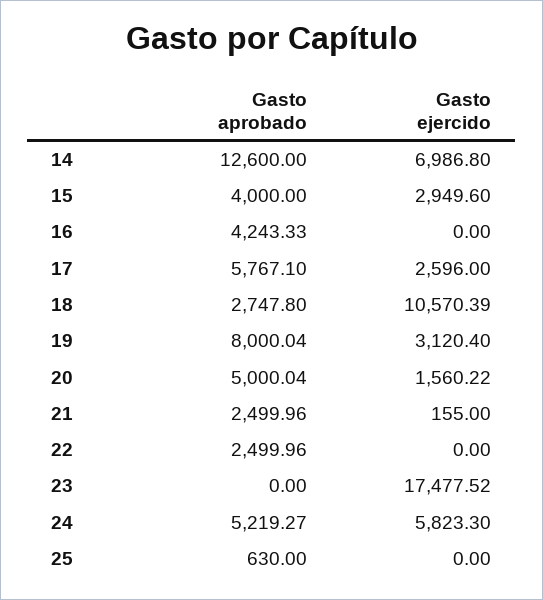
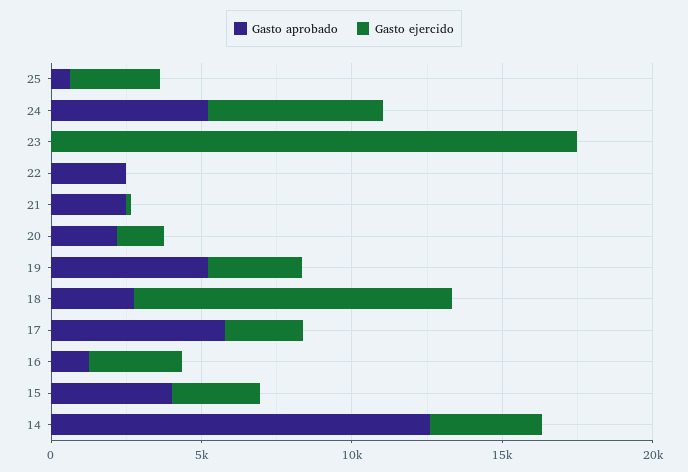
Gasto ejercido, 14: 6986.8 -> 4000
Gasto aprobado, 16: 4243.33 -> 1000
Gasto ejercido, 16: 0 -> 3000
Gasto aprobado, 19: 8000.04 -> 5000
Gasto aprobado, 20: 5000.04 -> 2000
Gasto ejercido, 25: 0 -> 3000

